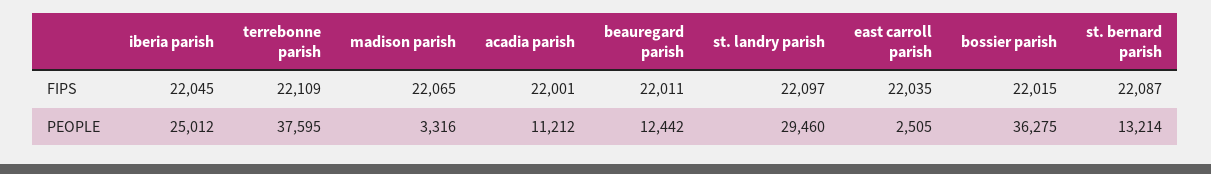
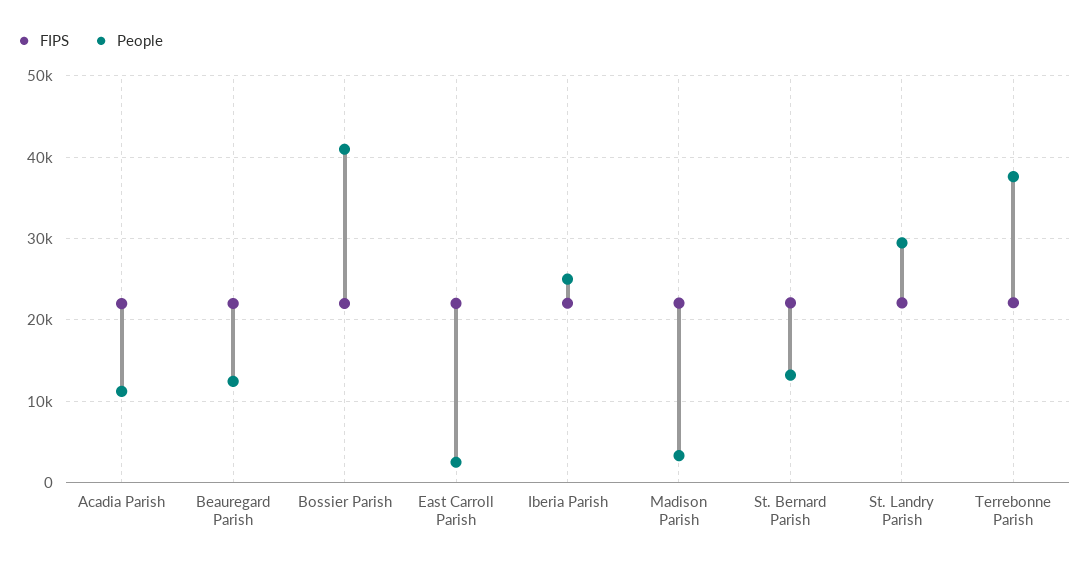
PEOPLE, bossier parish: 36275 -> 41000

